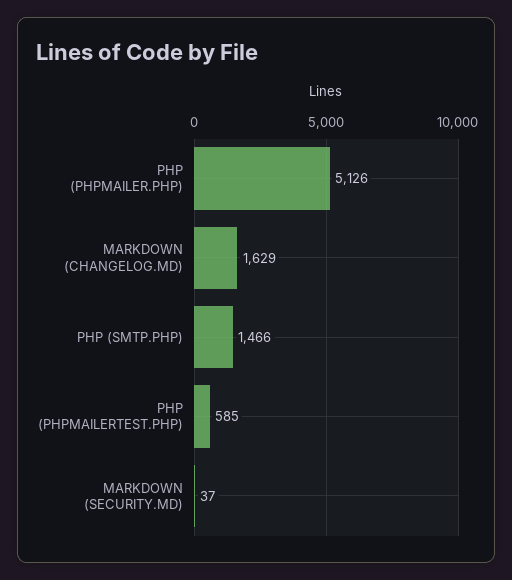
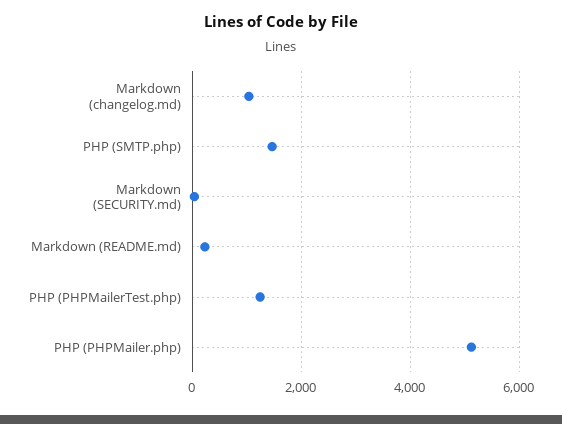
MARKDOWN (CHANGELOG.MD): 1629 -> 1000
PHP (PHPMAILERTEST.PHP): 585 -> 1200
Markdown (README.md): none -> 200

